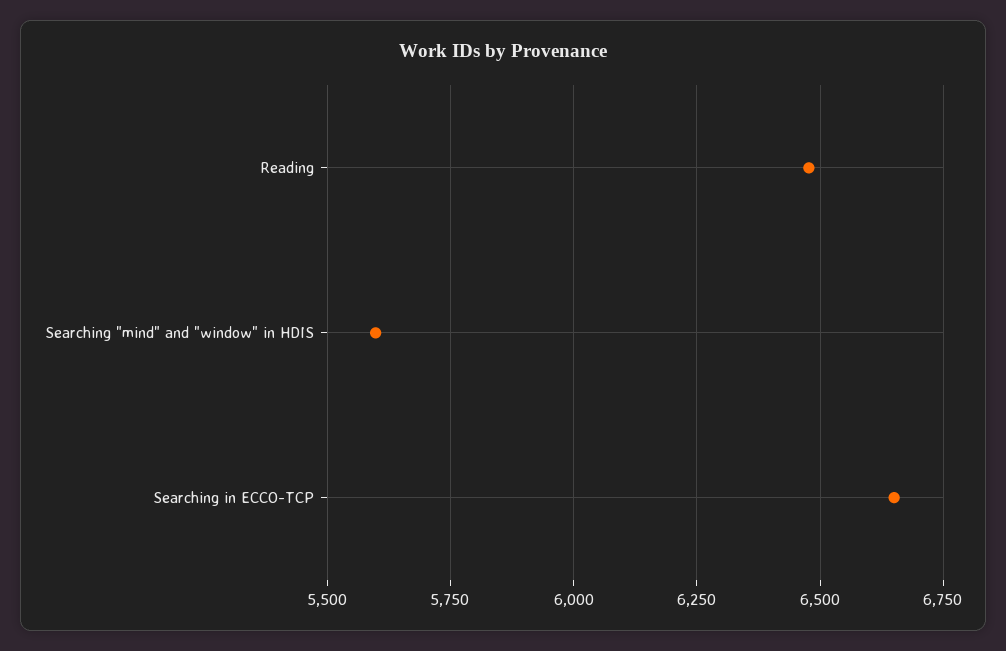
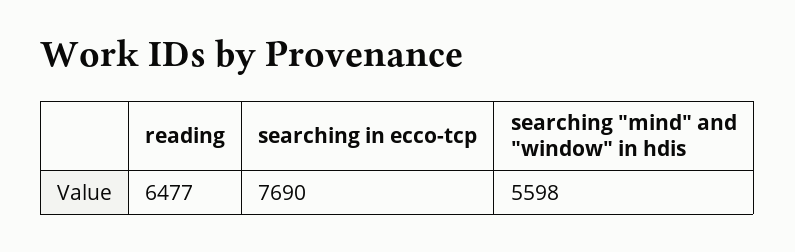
Searching in ECCO-TCP: 6650 -> 7690

